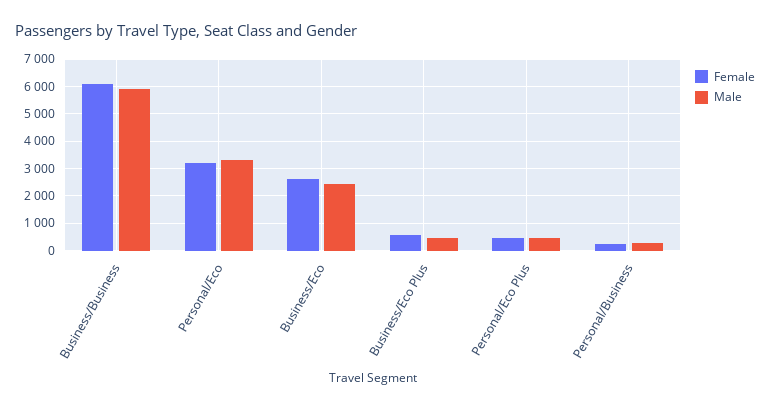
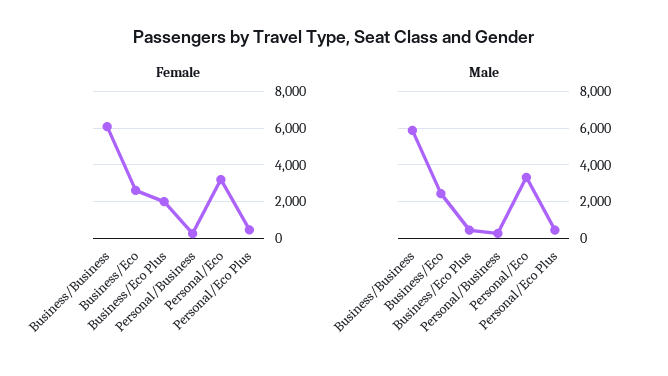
Female, Business/Eco Plus: 500 -> 2000

